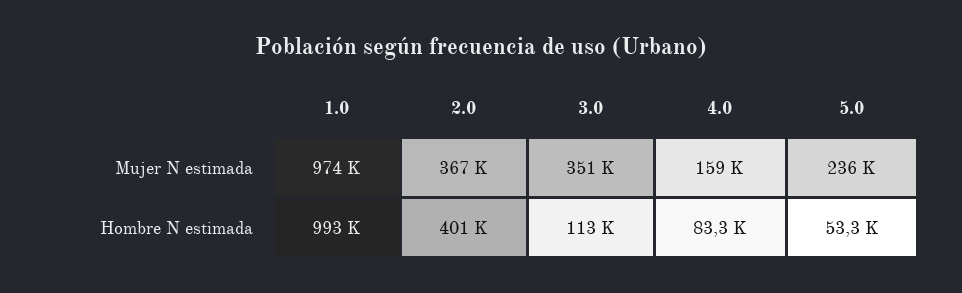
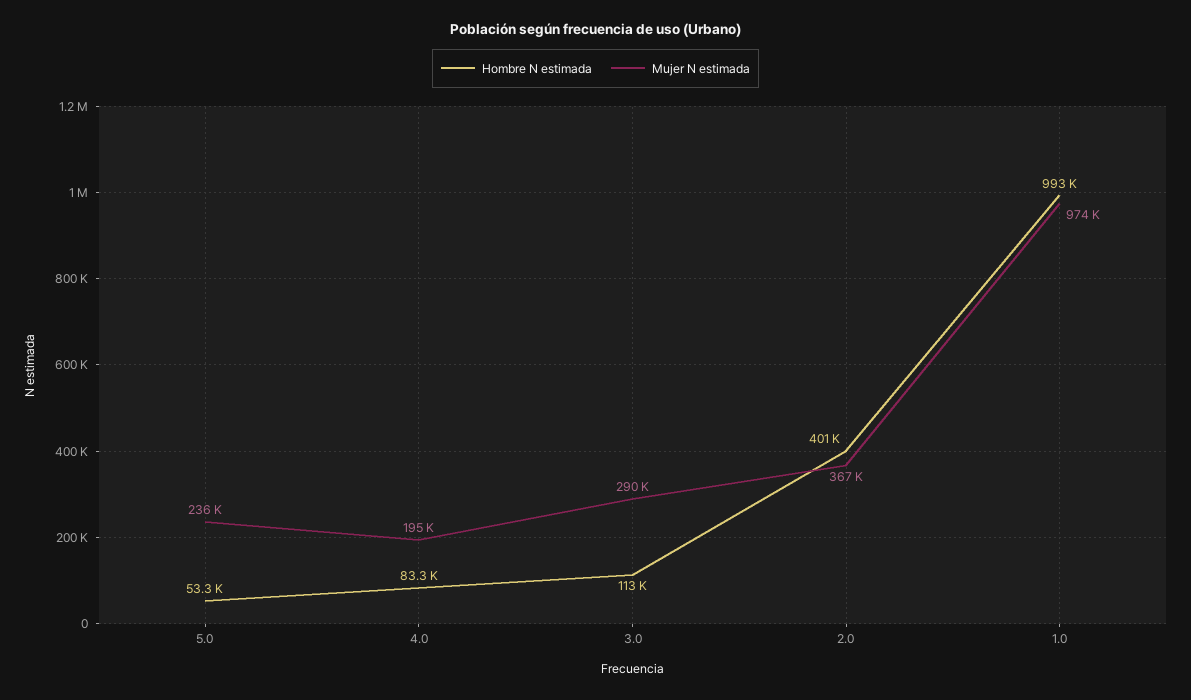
Mujer N estimada, 3.0: 351000 -> 290000
Mujer N estimada, 4.0: 159000 -> 195000

